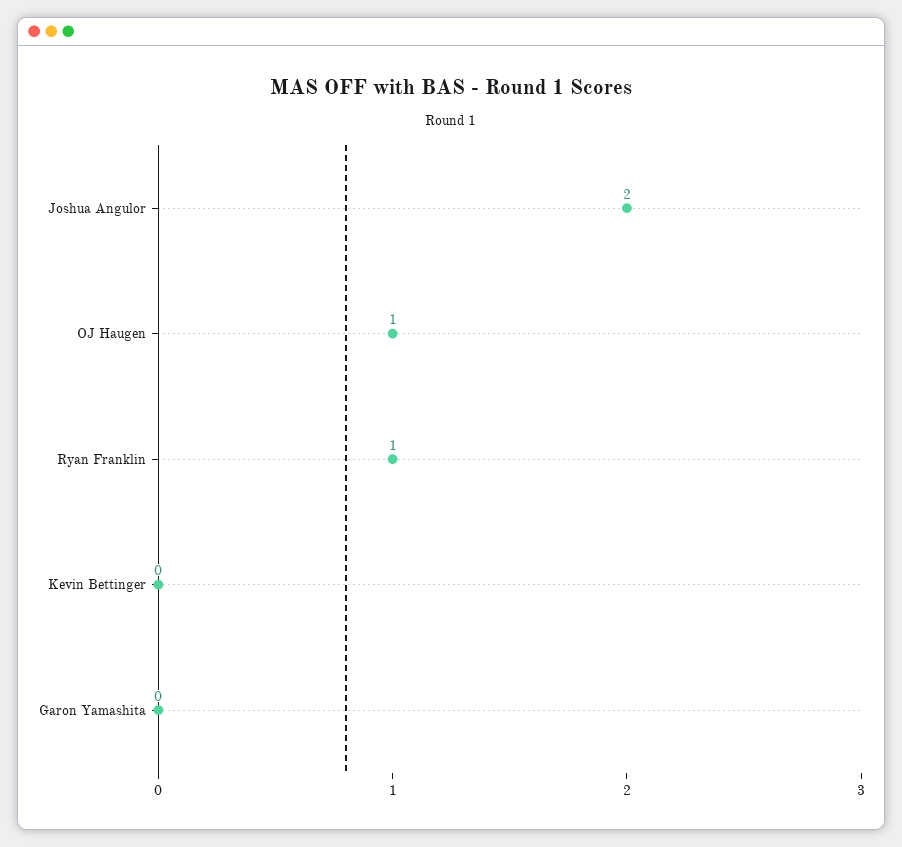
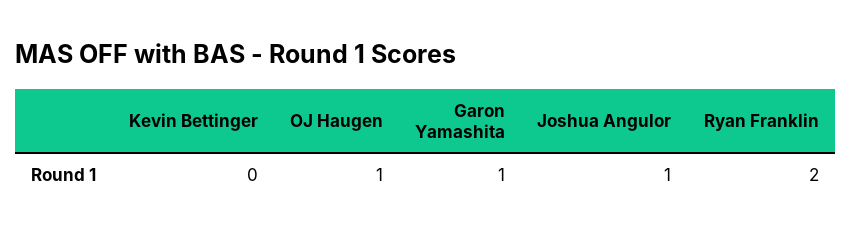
Joshua Angulor: 2 -> 1
Ryan Franklin: 1 -> 2
Garon Yamashita: 0 -> 1

